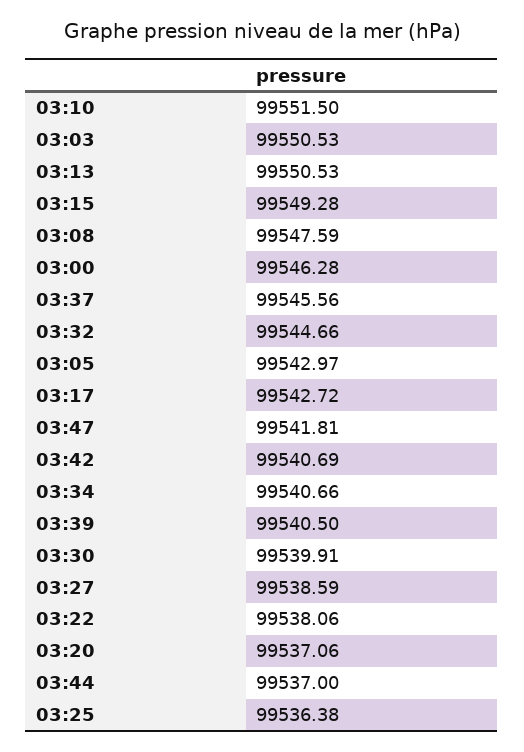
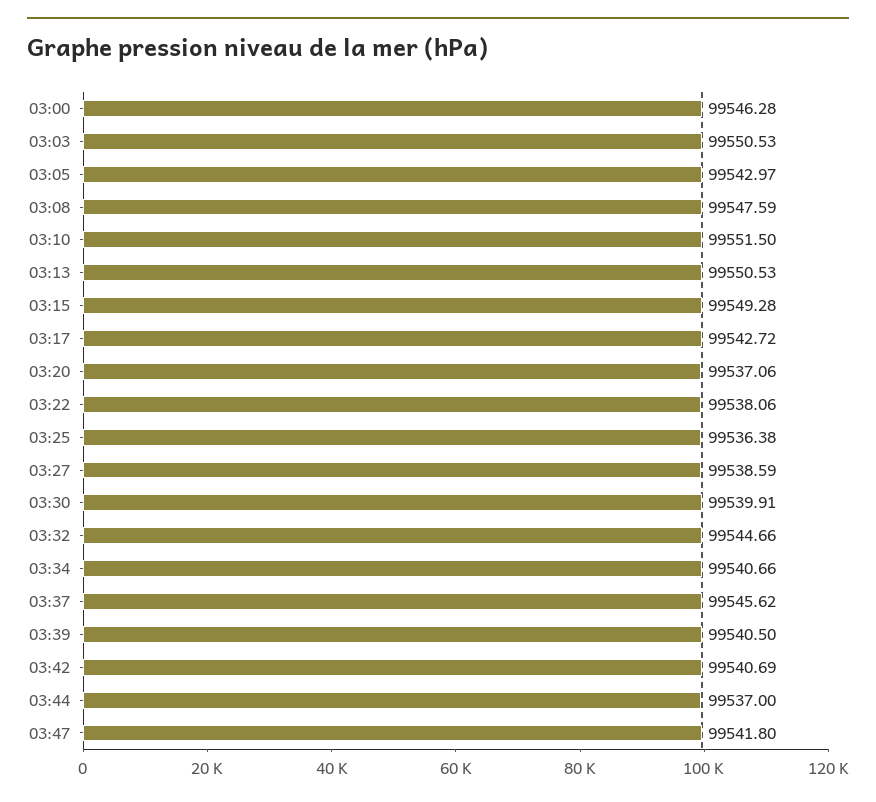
03:37: 99545.56 -> 99545.62
03:47: 99541.81 -> 99541.8

